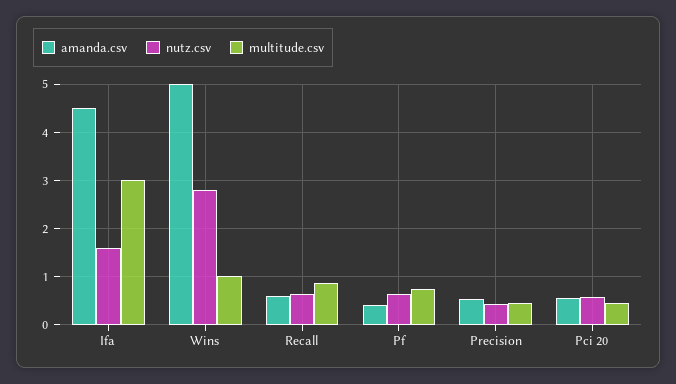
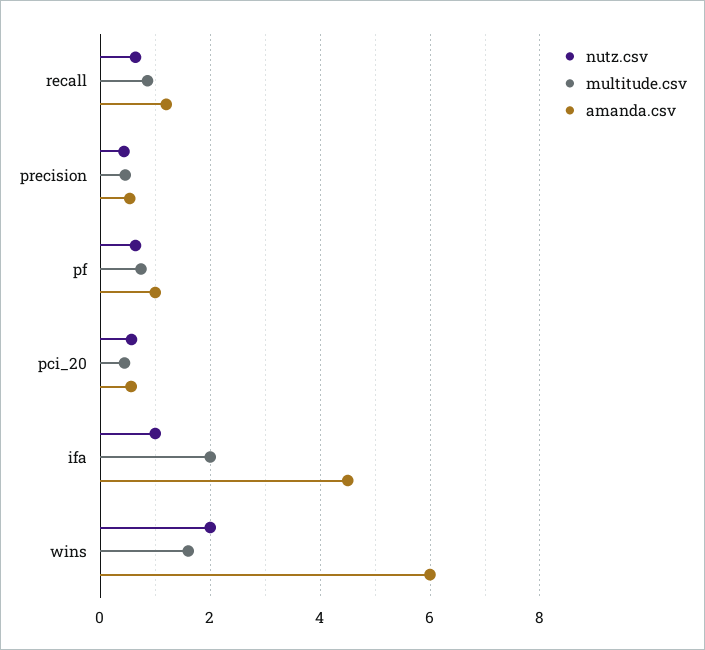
nutz.csv, Ifa: 1.6 -> 1
multitude.csv, Ifa: 3 -> 2
amanda.csv, Wins: 5 -> 6
nutz.csv, Wins: 2.8 -> 2
multitude.csv, Wins: 1 -> 1.6
amanda.csv, Recall: 0.6 -> 1.2
amanda.csv, Pf: 0.4 -> 1

